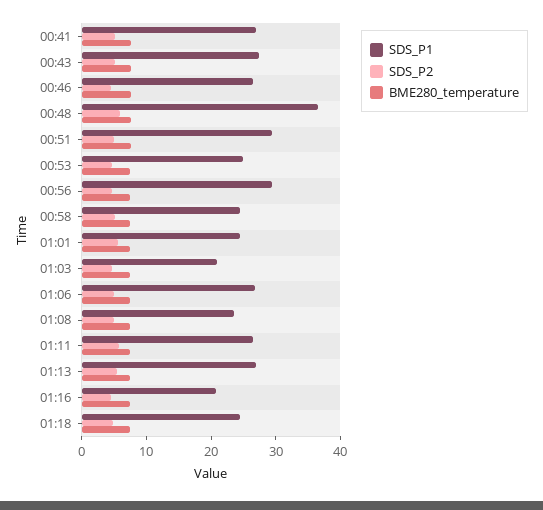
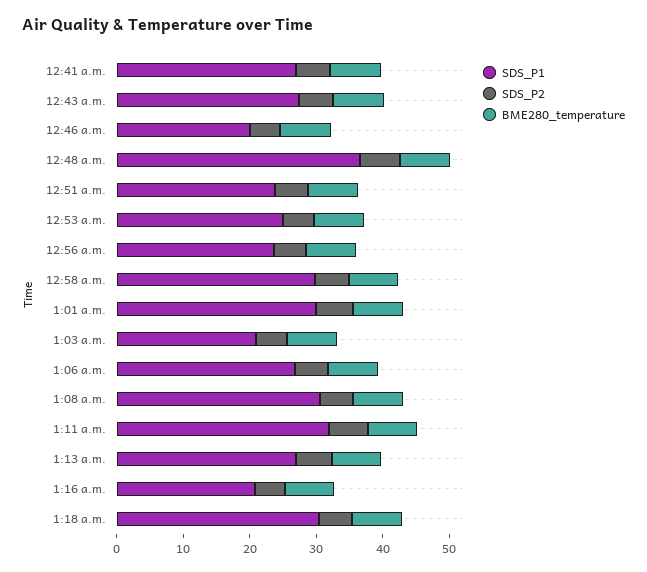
SDS_P1, 00:46: 26 -> 20
SDS_P1, 00:51: 30 -> 24
SDS_P1, 00:56: 30 -> 24
SDS_P1, 00:58: 24 -> 30
SDS_P1, 01:01: 24 -> 30
SDS_P1, 01:08: 24 -> 30
SDS_P1, 01:11: 26 -> 32
SDS_P1, 01:18: 24 -> 30

